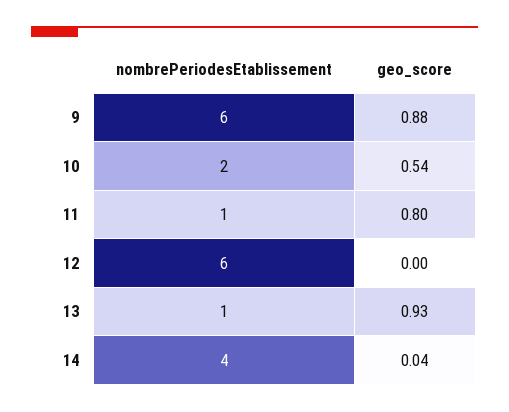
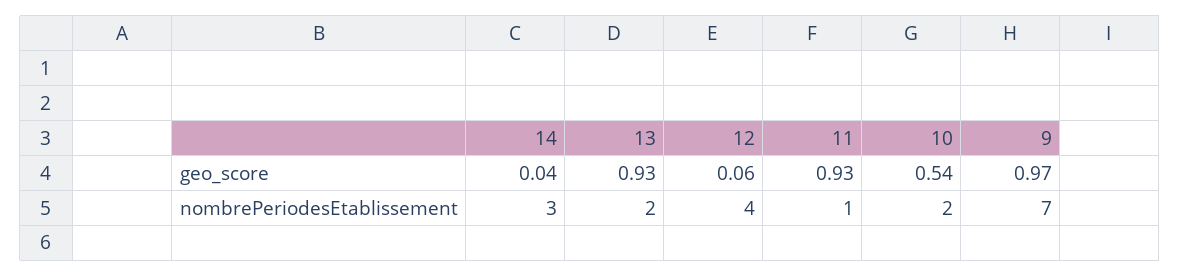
nombrePeriodesEtablissement, 9: 6 -> 7
geo_score, 9: 0.88 -> 0.97
geo_score, 11: 0.8 -> 0.93
nombrePeriodesEtablissement, 12: 6 -> 4
geo_score, 12: 0 -> 0.06
nombrePeriodesEtablissement, 13: 1 -> 2
nombrePeriodesEtablissement, 14: 4 -> 3

